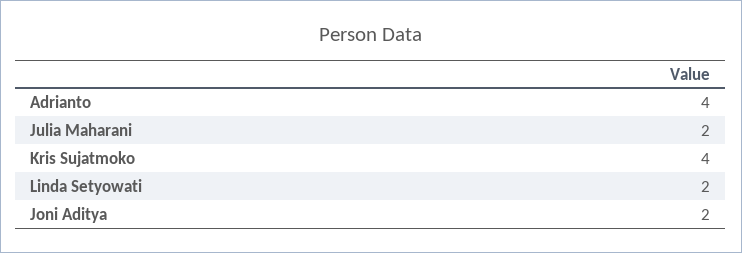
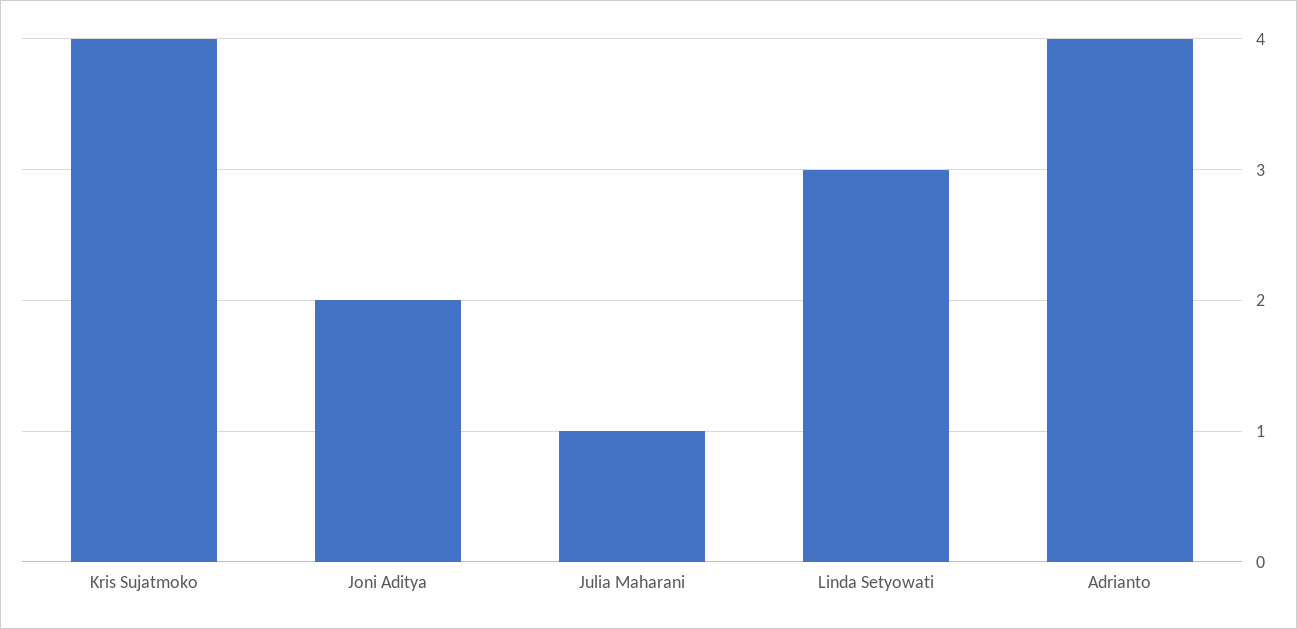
Julia Maharani: 2 -> 1
Linda Setyowati: 2 -> 3

